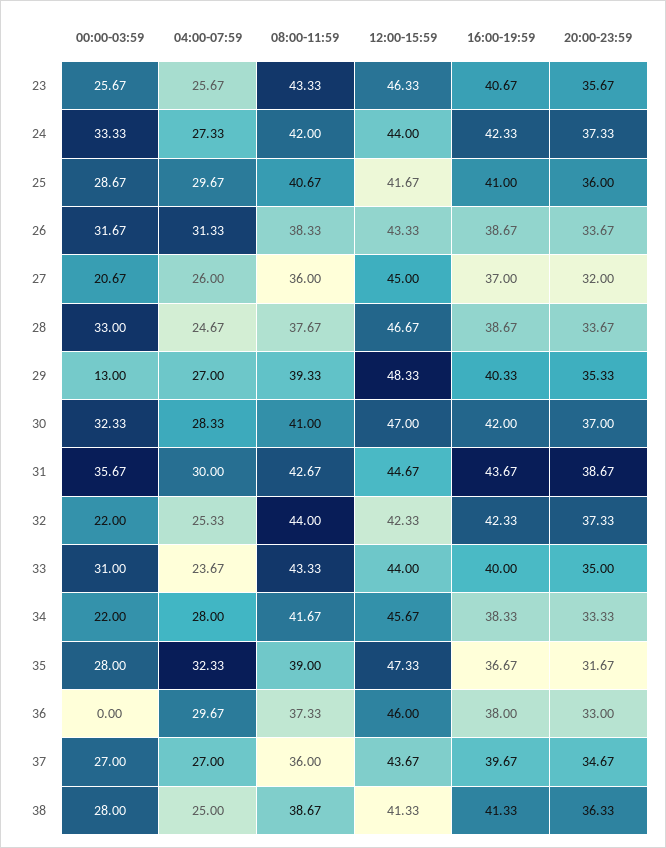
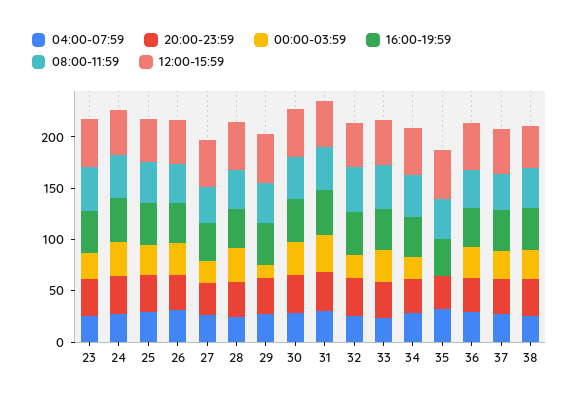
00:00-03:59, 35: 28 -> 0
00:00-03:59, 36: 0 -> 30

